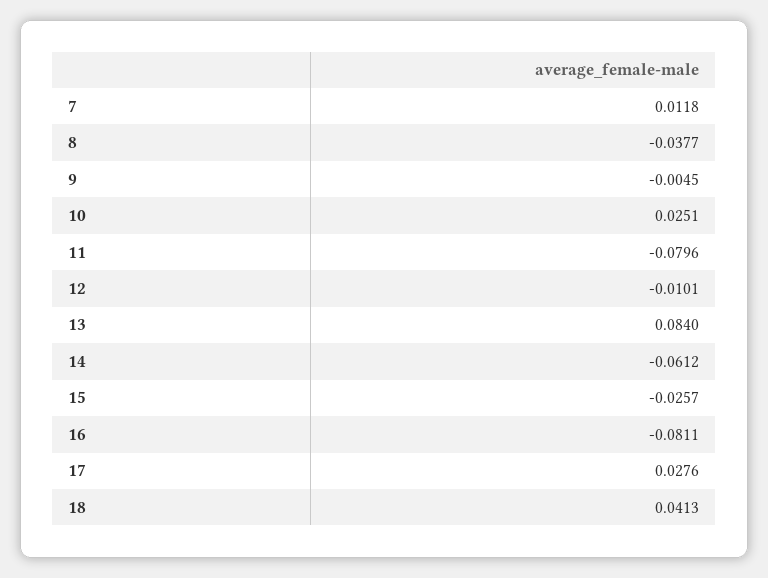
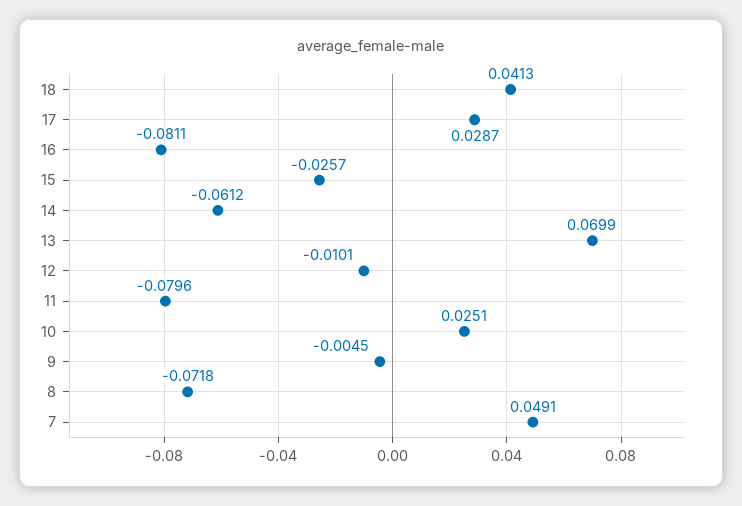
7: 0.0118 -> 0.0491
8: -0.0377 -> -0.0718
13: 0.084 -> 0.0699
17: 0.0276 -> 0.0287

